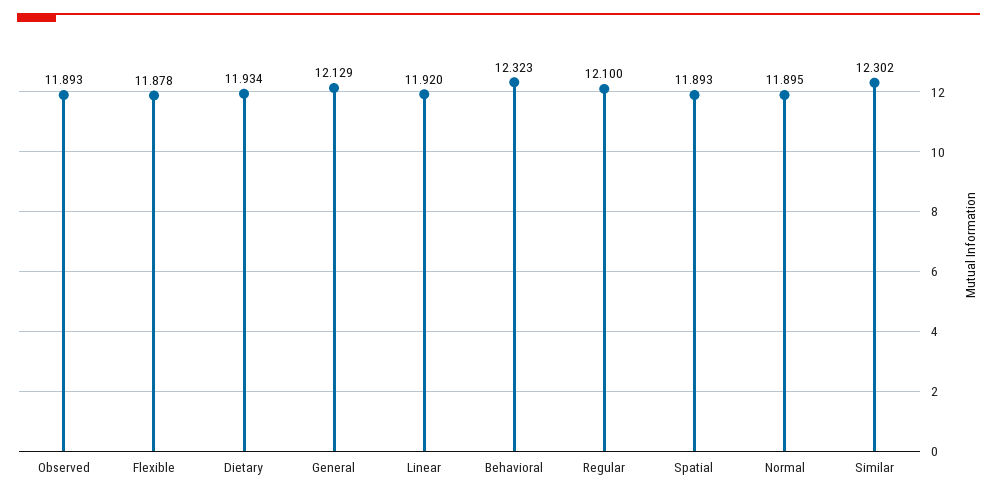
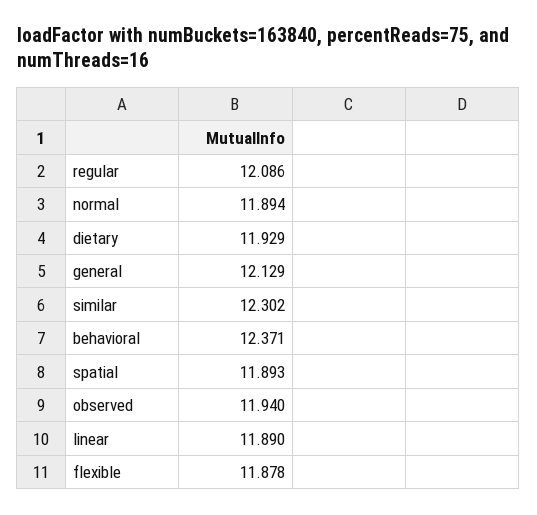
Observed: 11.893 -> 11.94
Dietary: 11.934 -> 11.929
Linear: 11.92 -> 11.89
Behavioral: 12.323 -> 12.371
Regular: 12.1 -> 12.086
Normal: 11.895 -> 11.894

